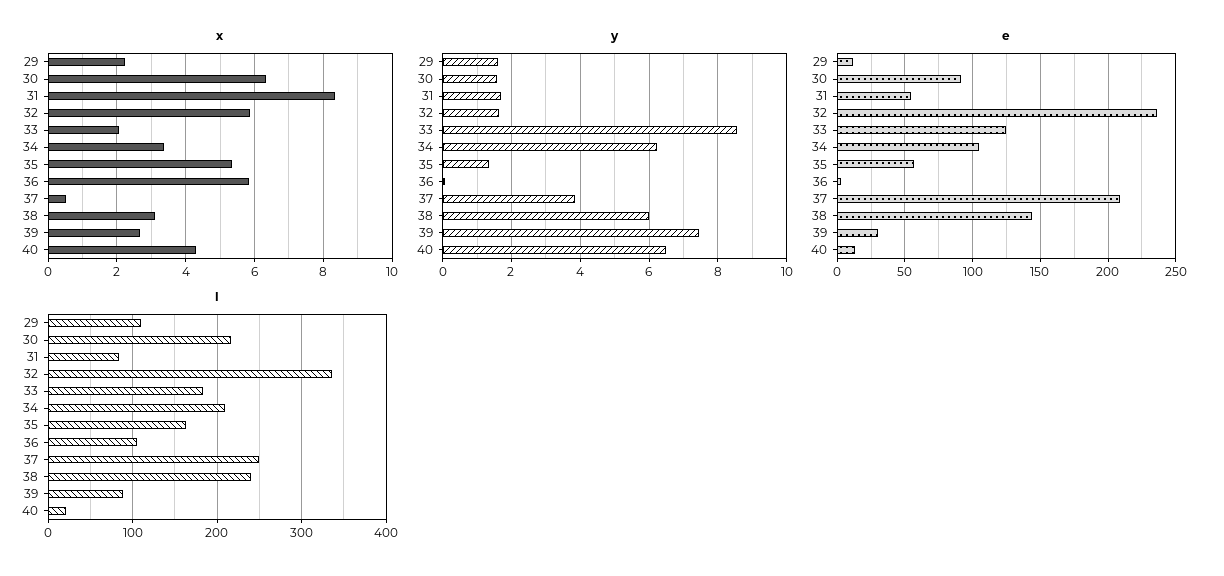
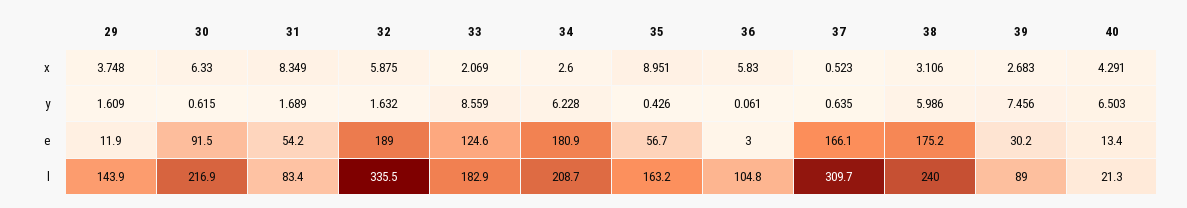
x, 29: 2.2 -> 3.748
x, 34: 3.4 -> 2.6
x, 35: 5.4 -> 8.951
y, 30: 1.6 -> 0.615
y, 35: 1.4 -> 0.426
y, 37: 3.8 -> 0.635
e, 32: 235 -> 189
e, 34: 105 -> 180.9
e, 37: 210 -> 166.1
e, 38: 145 -> 175.2
l, 29: 110 -> 143.9
l, 37: 250 -> 309.7

